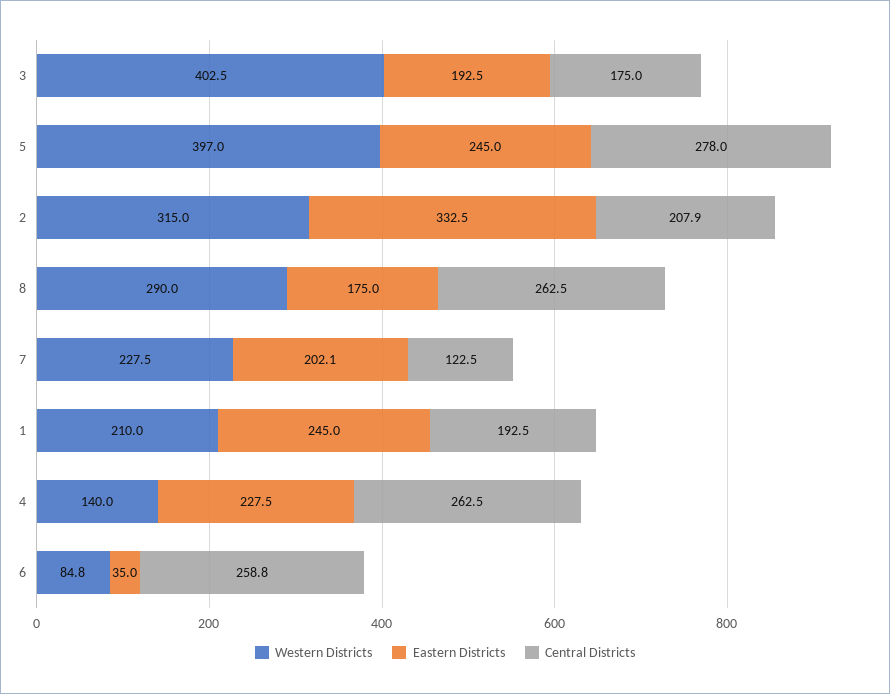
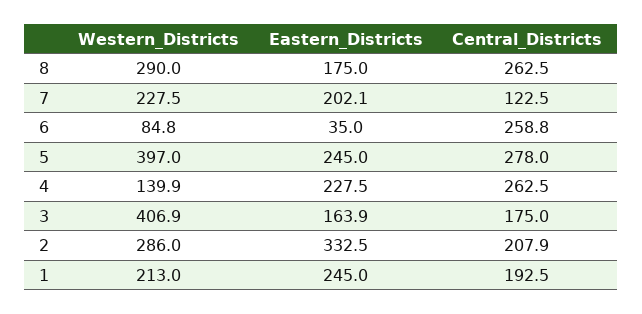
Western Districts, 3: 402.5 -> 406.9
Eastern Districts, 3: 192.5 -> 163.9
Western Districts, 2: 315 -> 286
Western Districts, 1: 210 -> 213
Western Districts, 4: 140 -> 139.9

